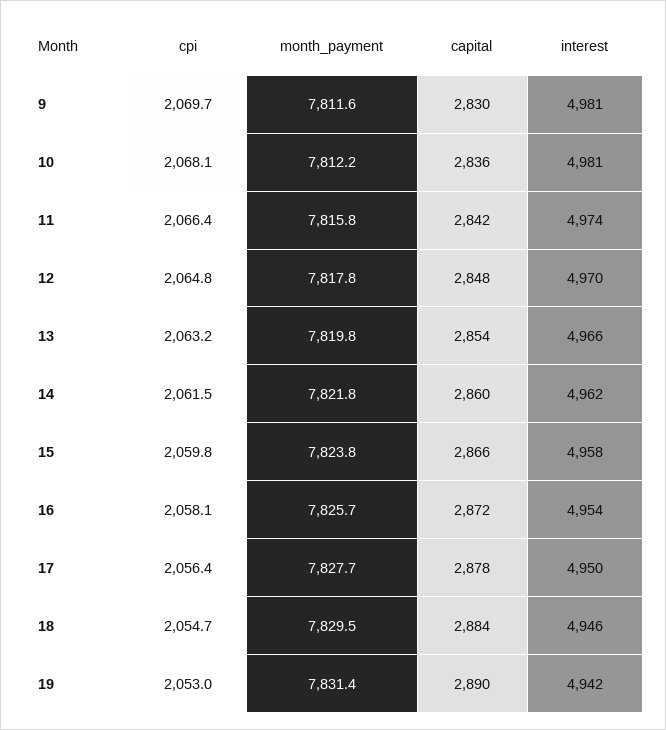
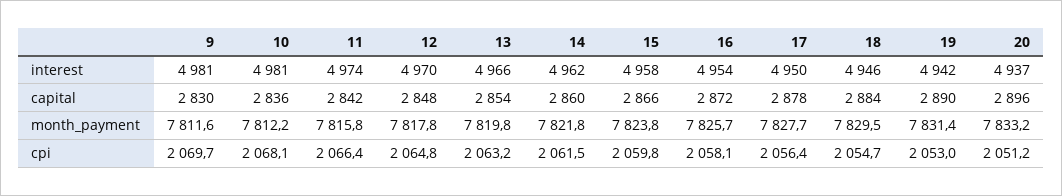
interest, 20: none -> 4937
capital, 20: none -> 2896
month_payment, 20: none -> 7833.2
cpi, 20: none -> 2051.2

